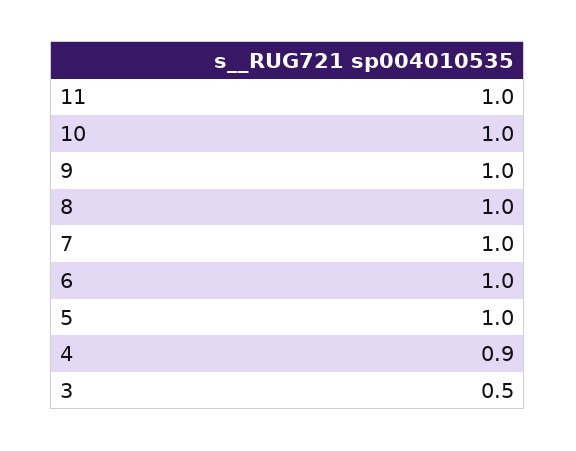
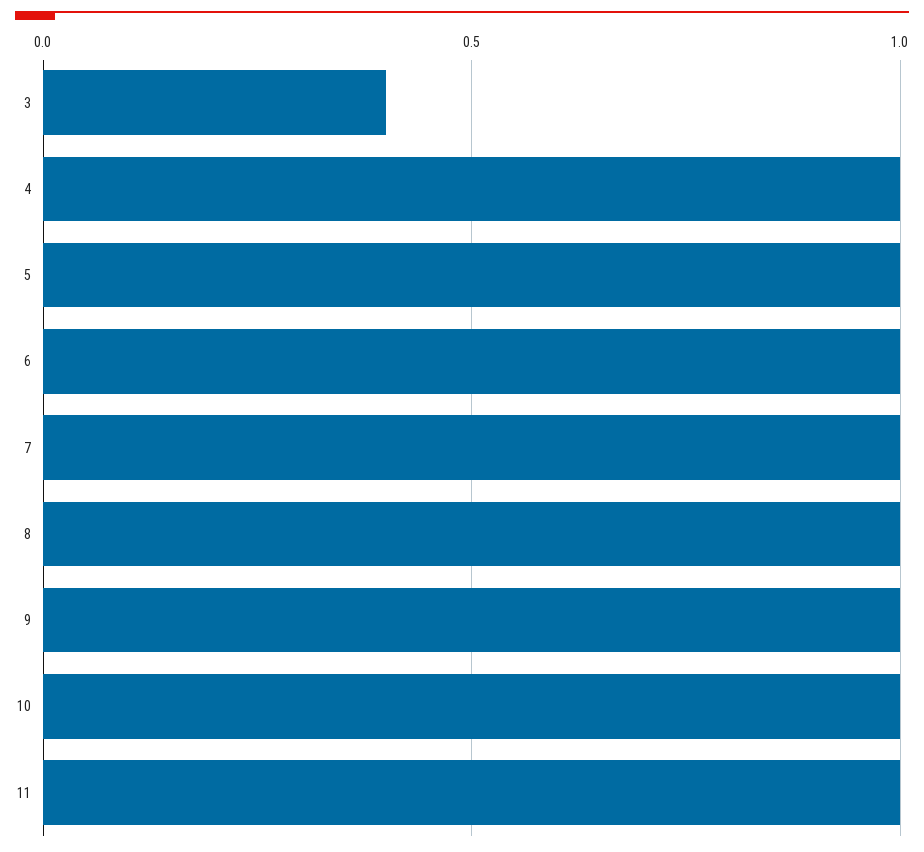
4: 0.9 -> 1
3: 0.5 -> 0.4

